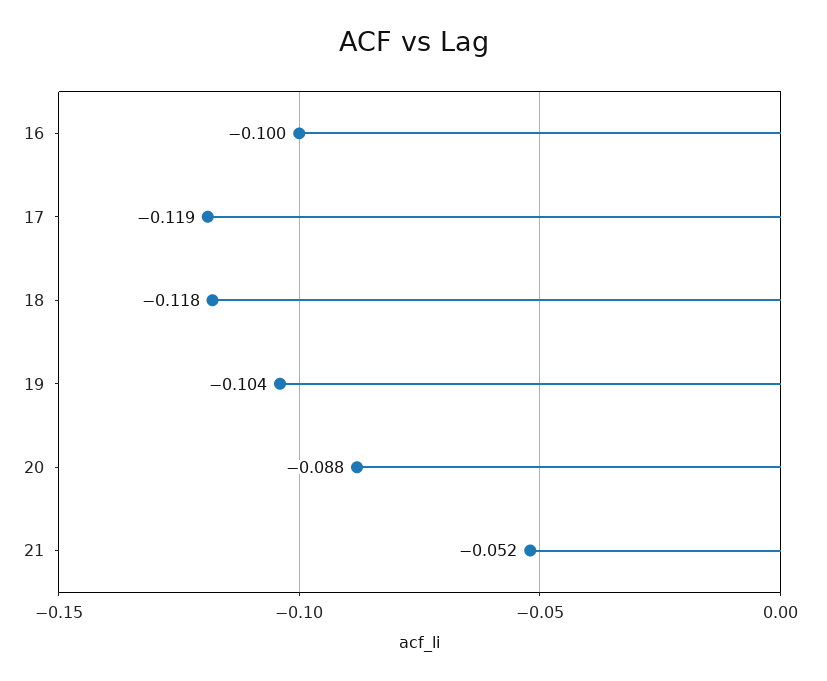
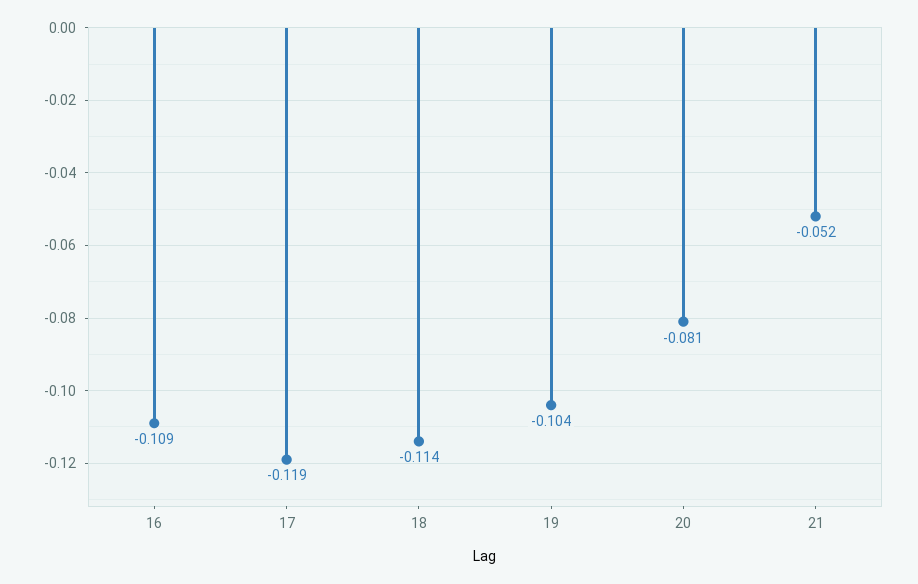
16: -0.1 -> -0.109
18: -0.118 -> -0.114
20: -0.088 -> -0.081

